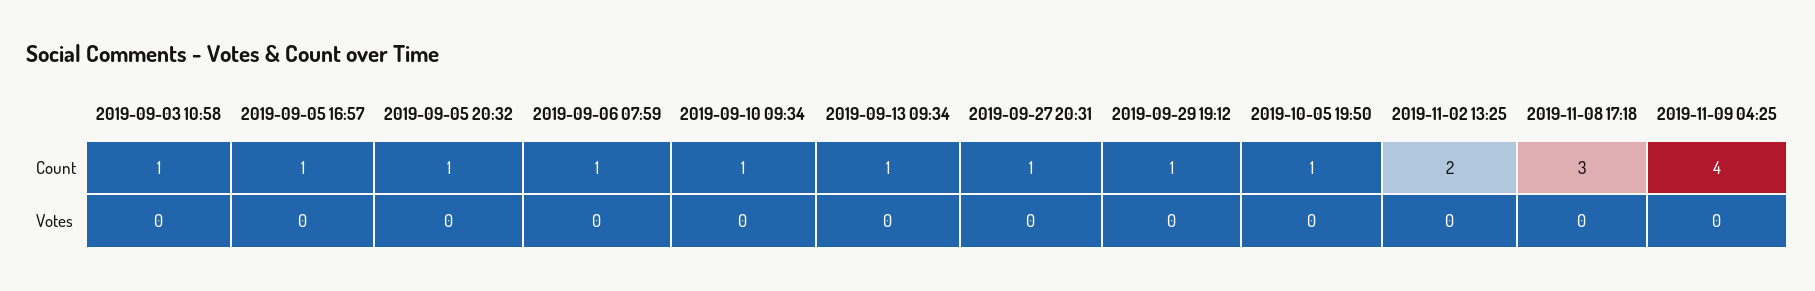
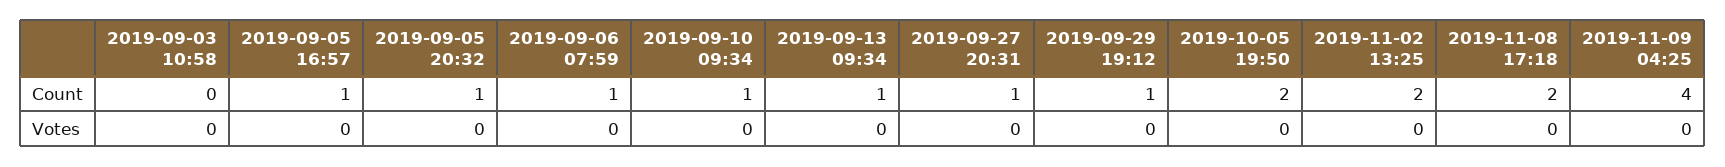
2019-09-03 10:58, Count: 1 -> 0
2019-10-05 19:50, Count: 1 -> 2
2019-11-08 17:18, Count: 3 -> 2

